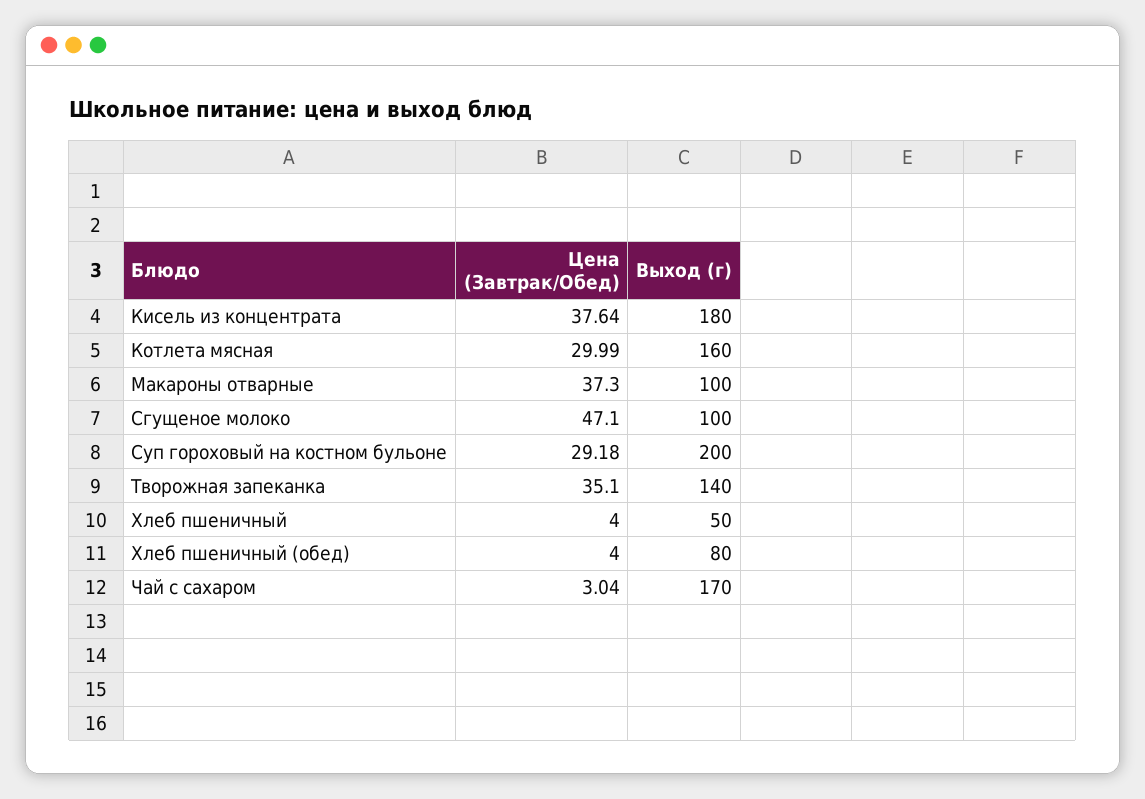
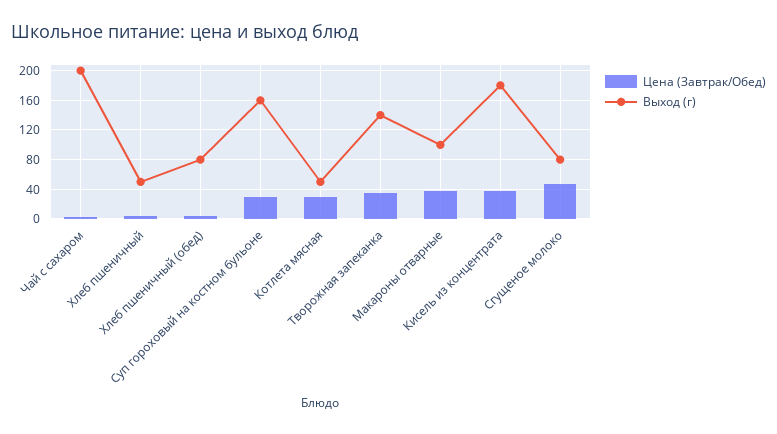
Выход (г), Котлета мясная: 160 -> 50
Выход (г), Сгущеное молоко: 100 -> 80
Выход (г), Суп гороховый на костном бульоне: 200 -> 160
Выход (г), Чай с сахаром: 170 -> 200

